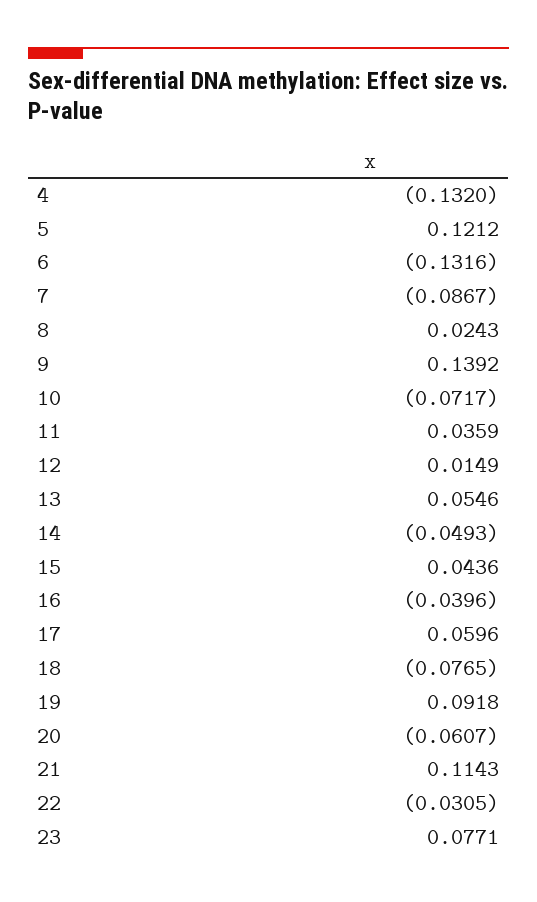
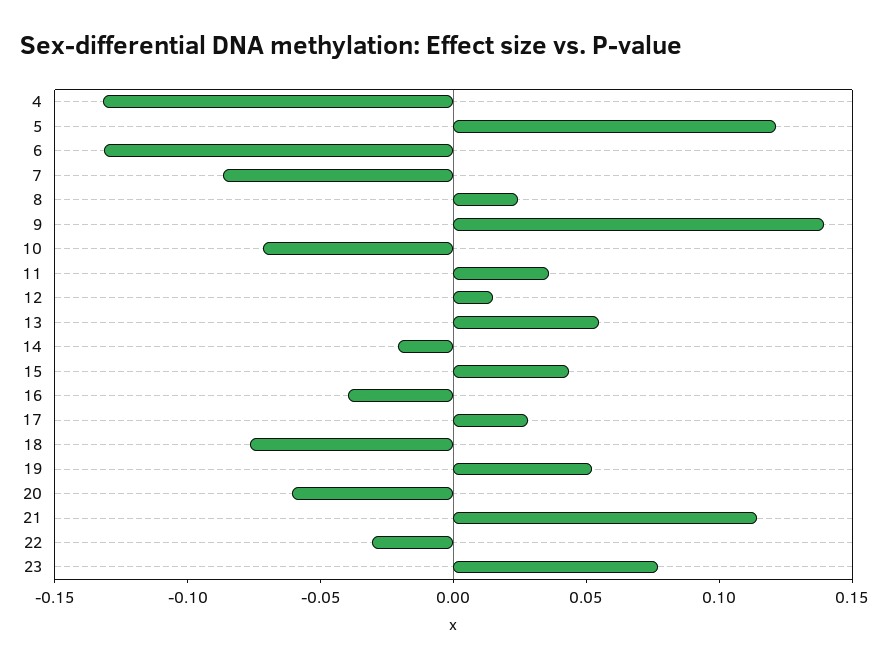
14: -0.0493 -> -0.02
17: 0.0596 -> 0.03
19: 0.0918 -> 0.05

